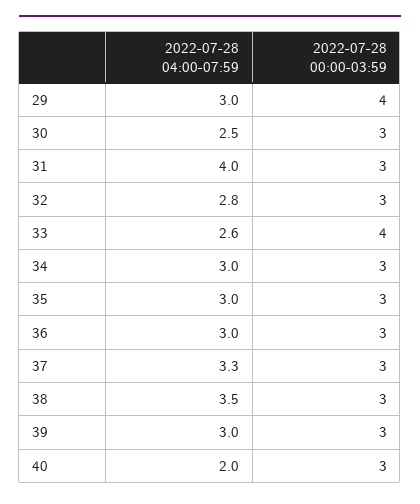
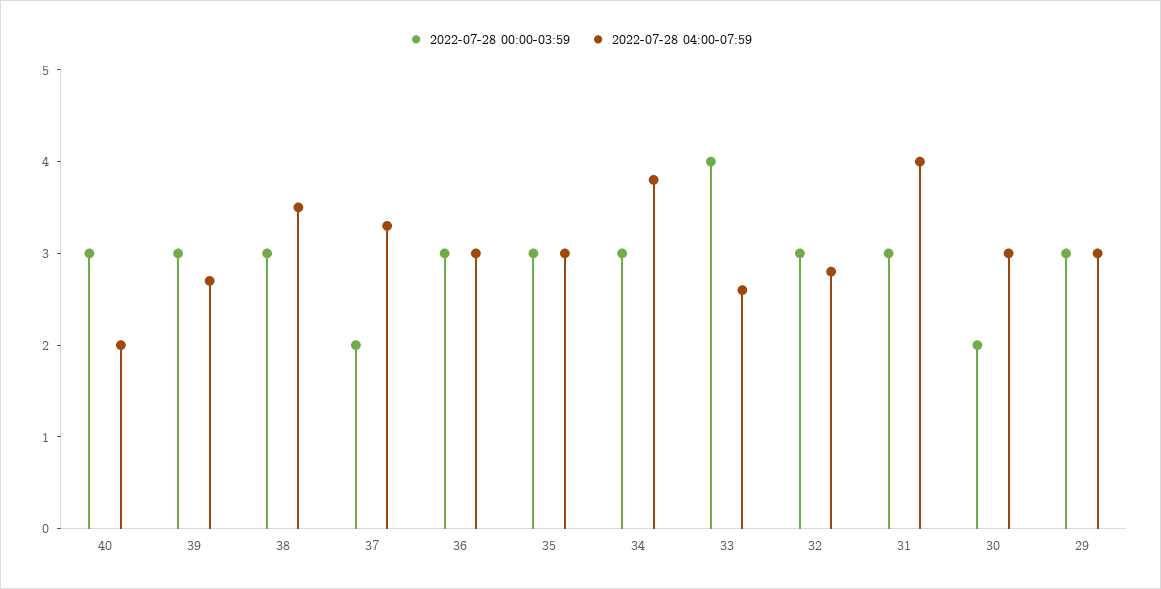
2022-07-28 00:00-03:59, 29: 4 -> 3
2022-07-28 04:00-07:59, 30: 2.5 -> 3
2022-07-28 00:00-03:59, 30: 3 -> 2
2022-07-28 04:00-07:59, 34: 3 -> 3.8
2022-07-28 00:00-03:59, 37: 3 -> 2
2022-07-28 04:00-07:59, 39: 3 -> 2.7

